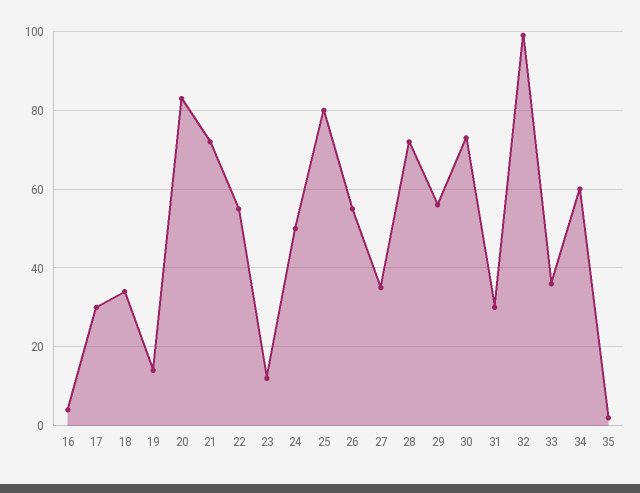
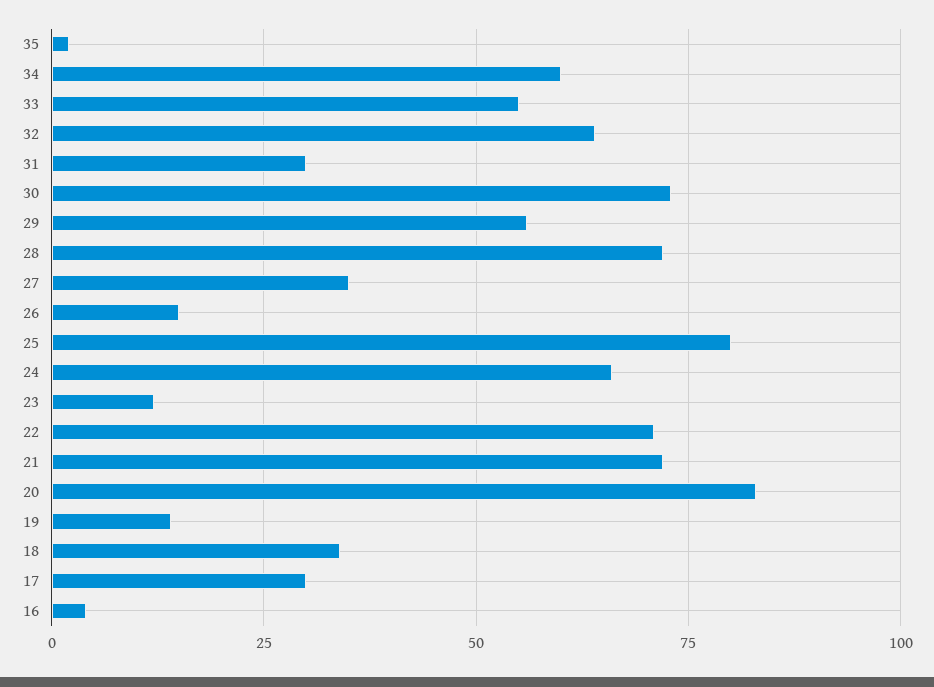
22: 55 -> 70
24: 50 -> 65
26: 55 -> 15
32: 100 -> 65
33: 35 -> 55

